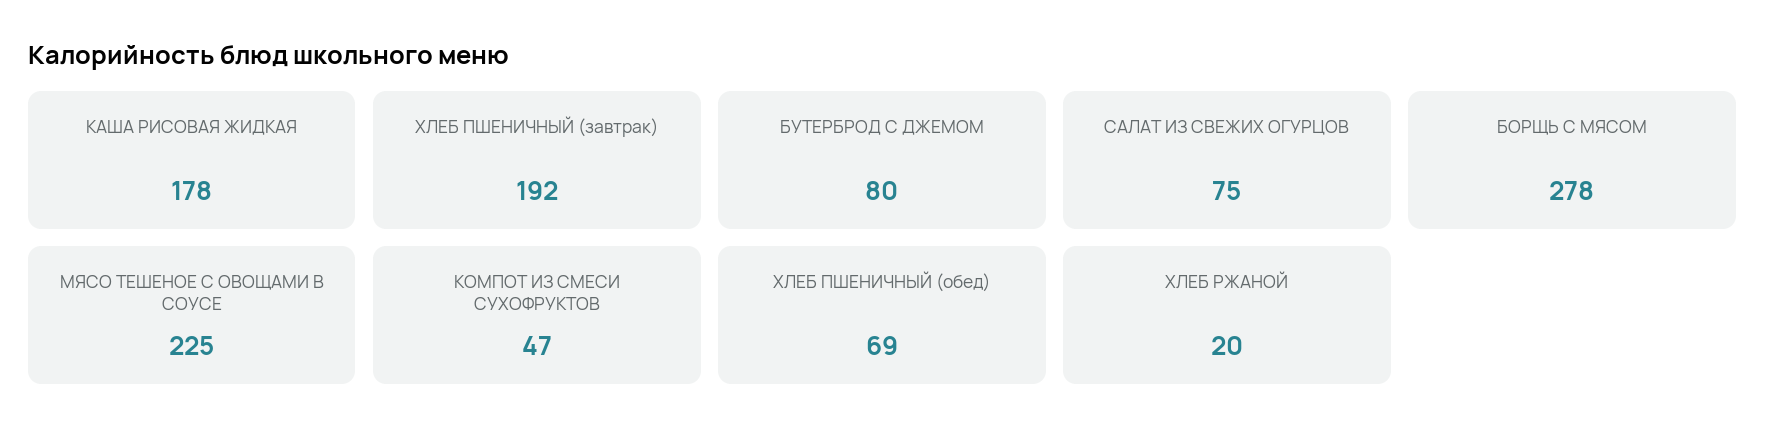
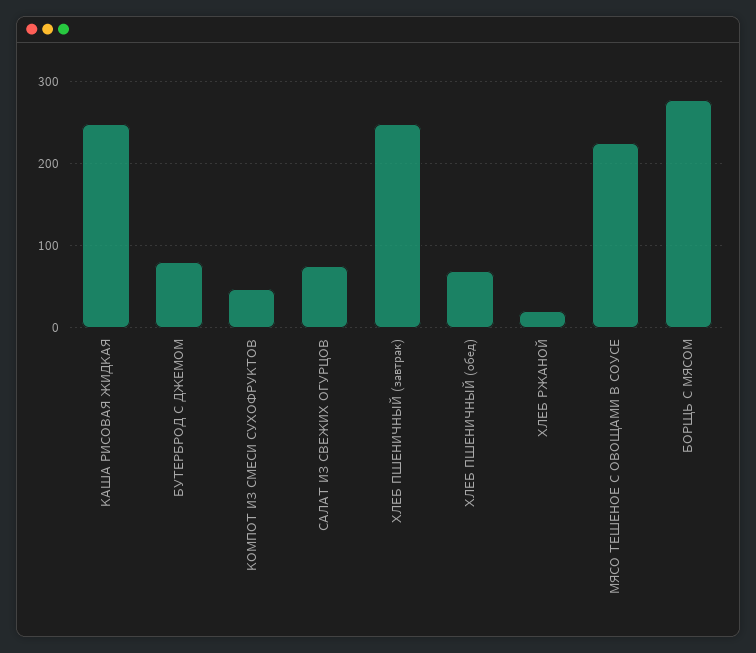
КАША РИСОВАЯ ЖИДКАЯ: 178 -> 250
ХЛЕБ ПШЕНИЧНЫЙ (завтрак): 192 -> 250

